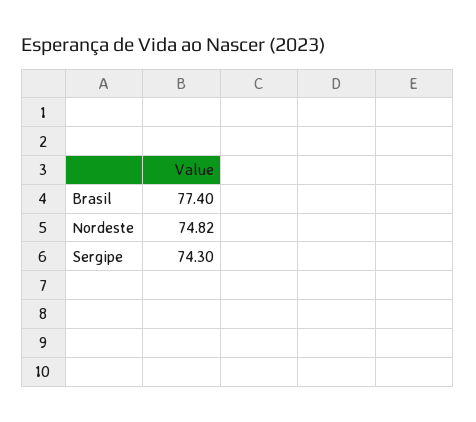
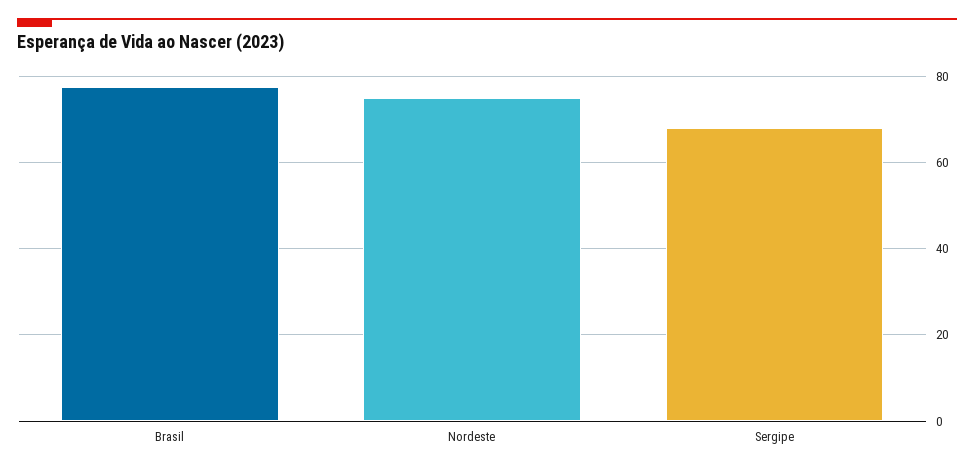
Sergipe: 74.3 -> 68

